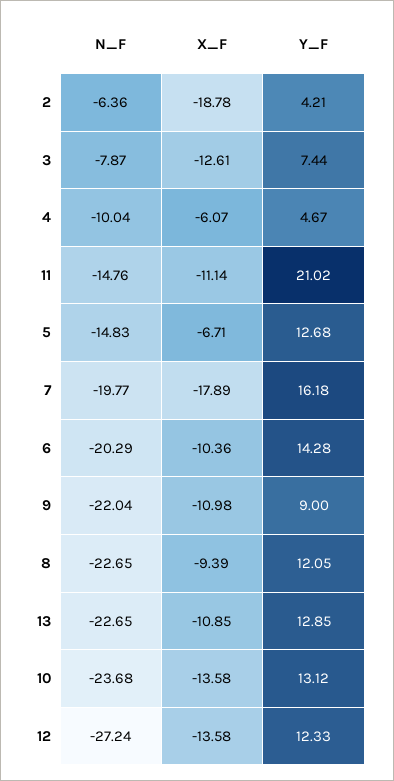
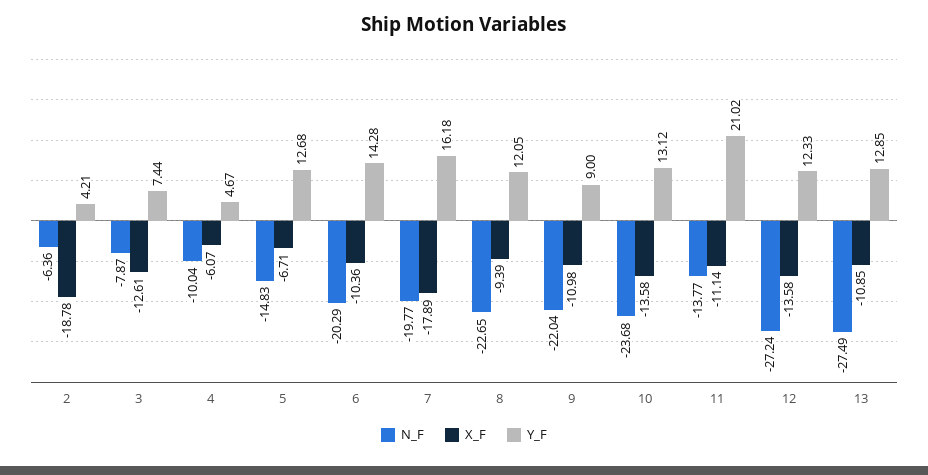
N_F, 11: -14.76 -> -13.77
N_F, 13: -22.65 -> -27.49

